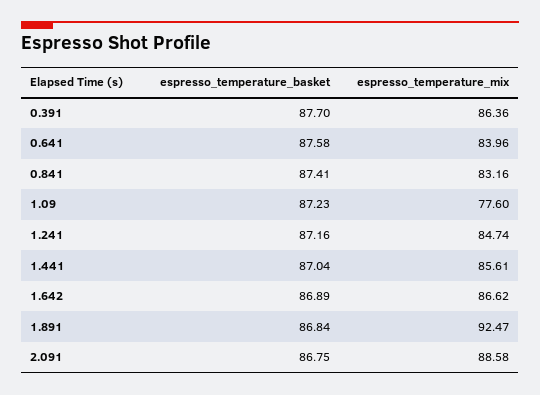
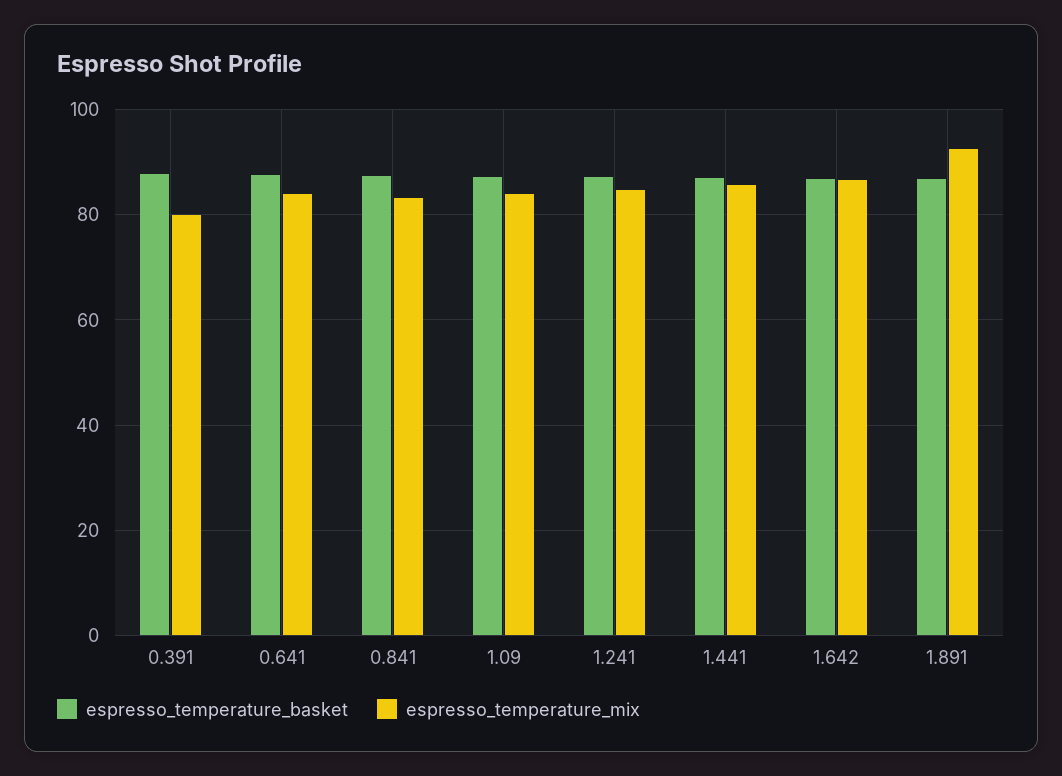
espresso_temperature_mix, 0.391: 86.36 -> 80
espresso_temperature_mix, 1.09: 77.6 -> 84
espresso_temperature_basket, 2.091: 86.75 -> none
espresso_temperature_mix, 2.091: 88.58 -> none

